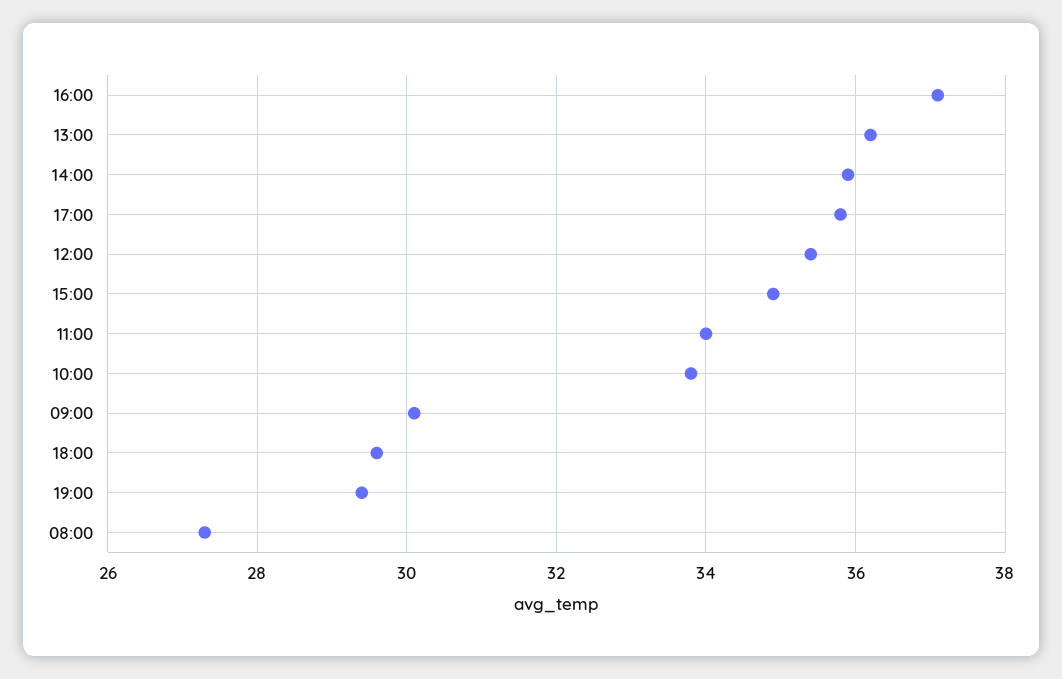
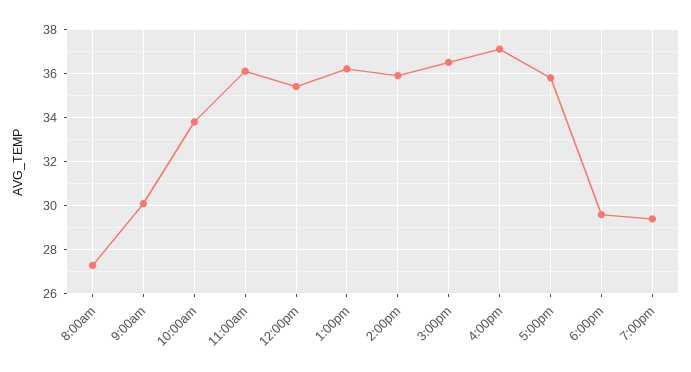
15:00: 35 -> 36.5
11:00: 34 -> 36

